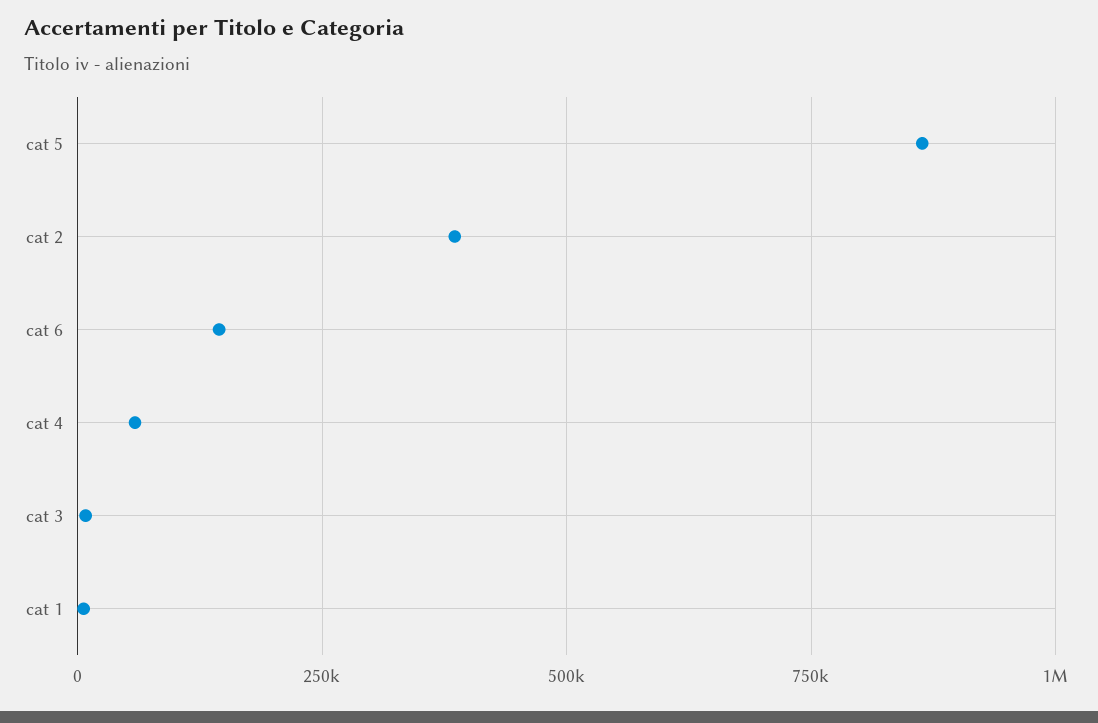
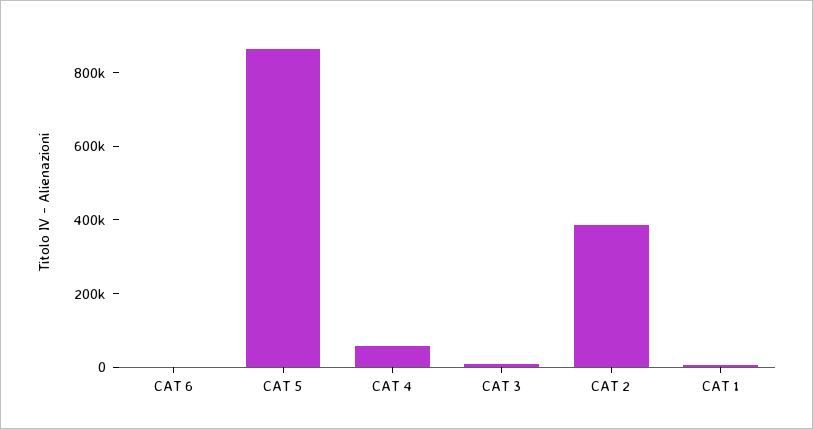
cat 6: 150000 -> 0

